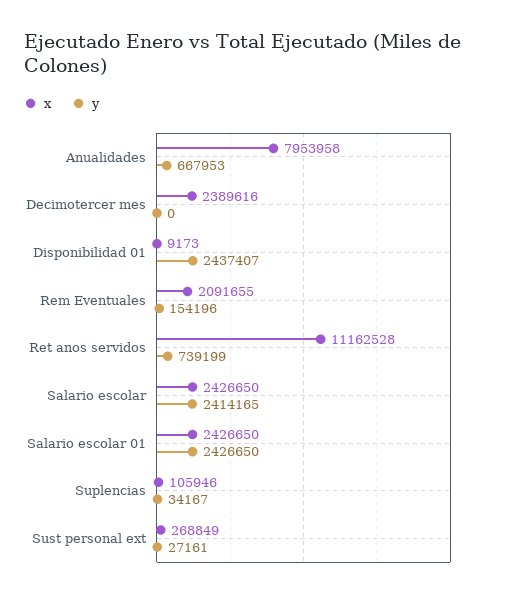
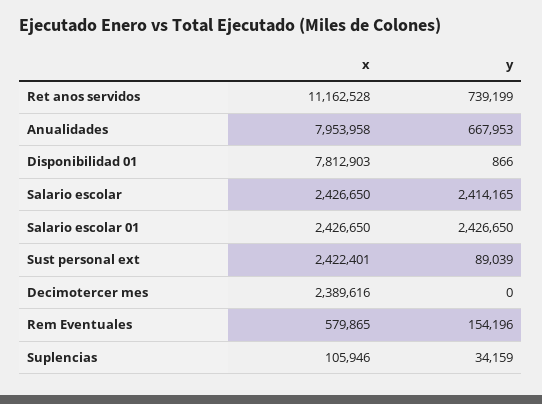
x, Disponibilidad 01: 9173 -> 7812903
y, Disponibilidad 01: 2437407 -> 866
x, Rem Eventuales: 2091655 -> 579865
y, Suplencias: 34167 -> 34159
x, Sust personal ext: 268849 -> 2422401
y, Sust personal ext: 27161 -> 89039

